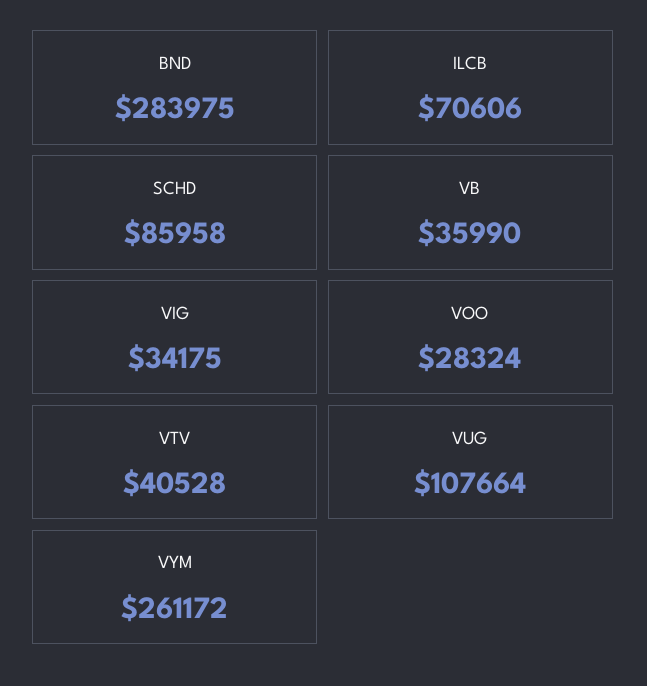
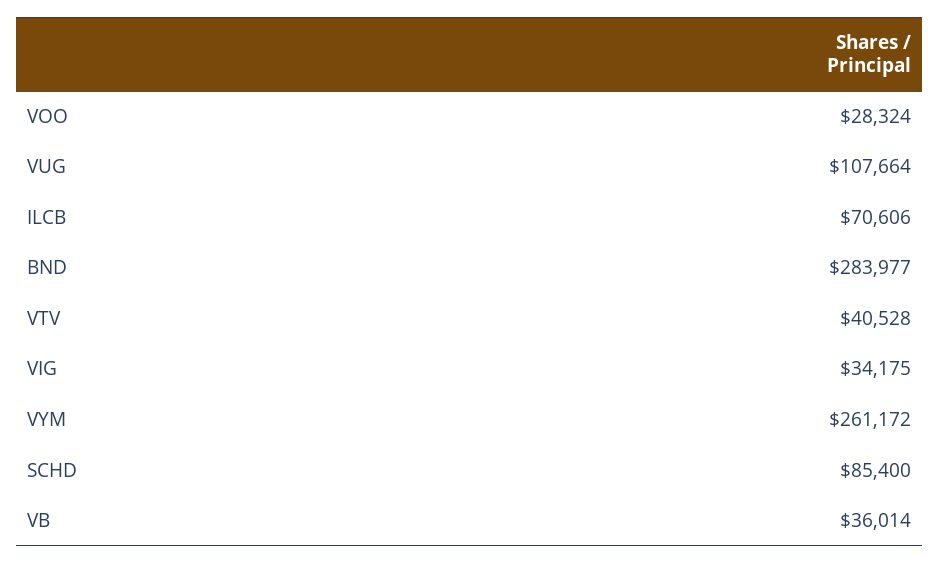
BND: 283975 -> 283977
SCHD: 85958 -> 85400
VB: 35990 -> 36014

